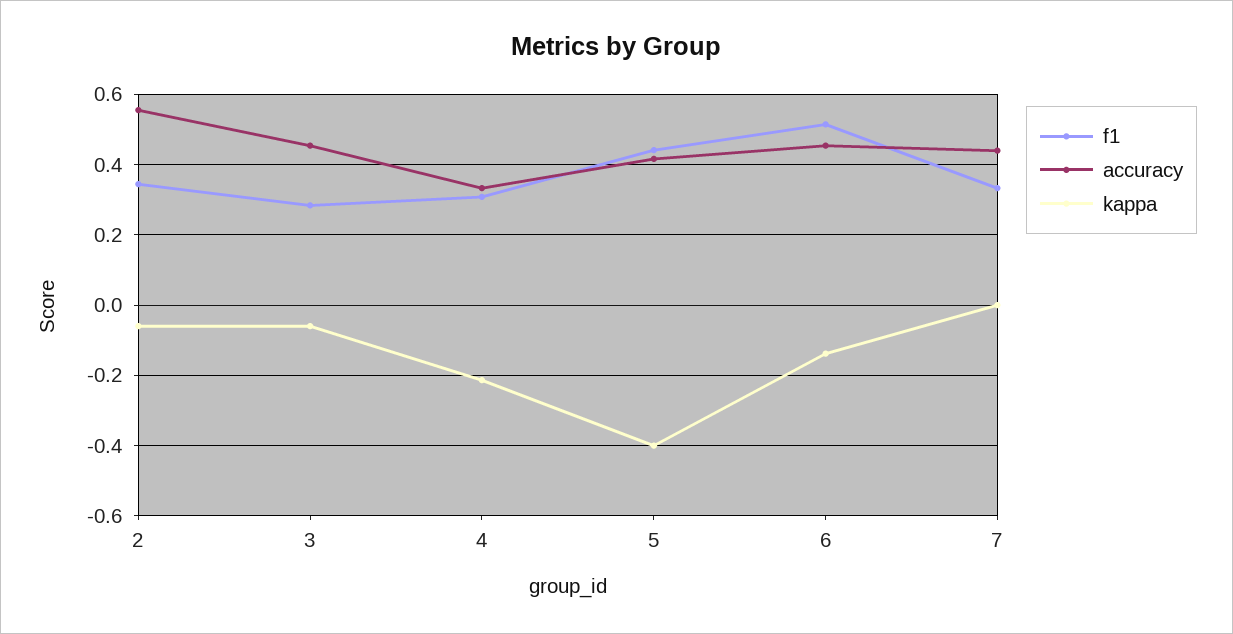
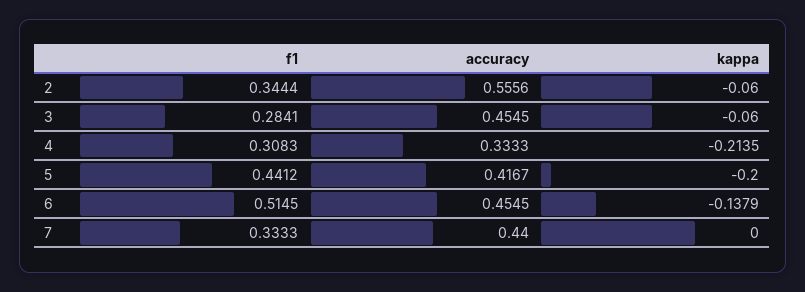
kappa, 5: -0.4 -> -0.2

